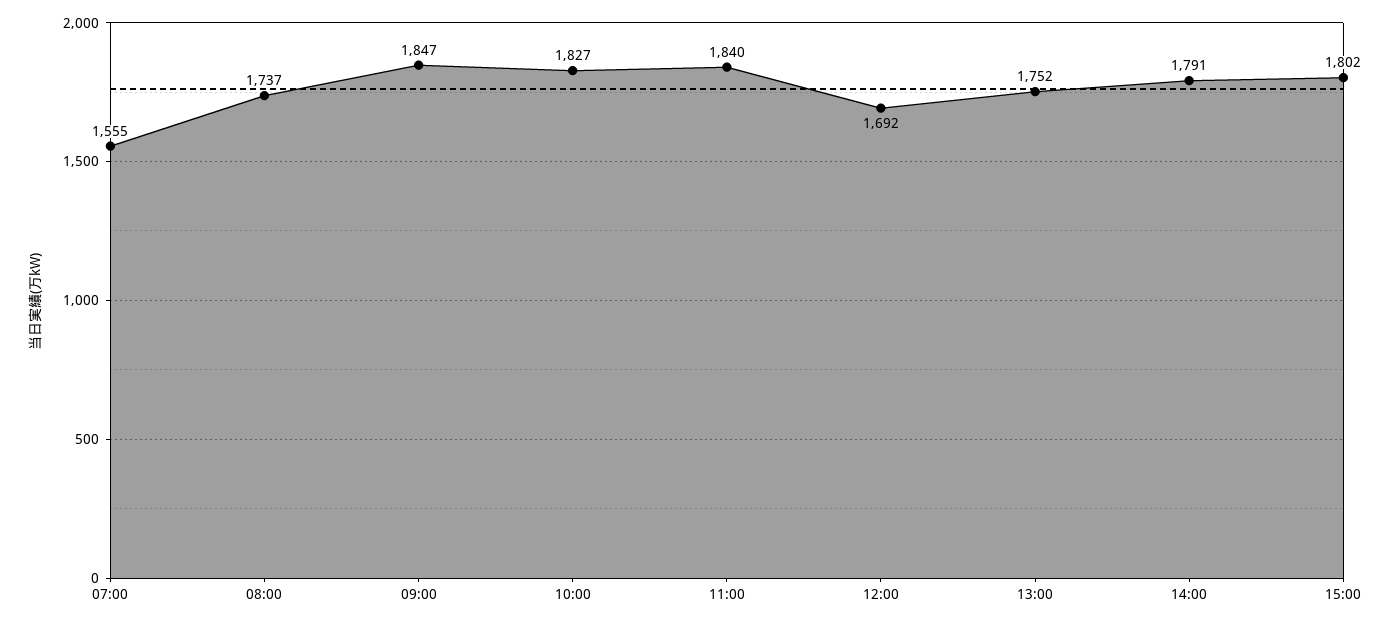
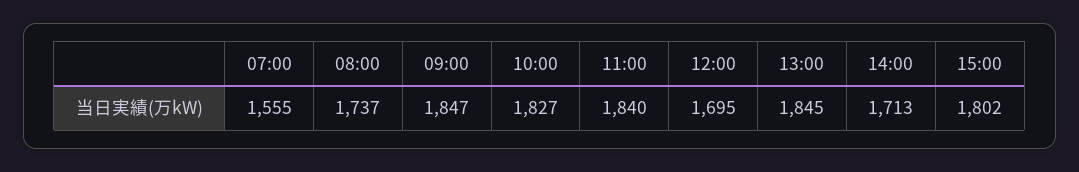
12:00: 1692 -> 1695
13:00: 1752 -> 1845
14:00: 1791 -> 1713

